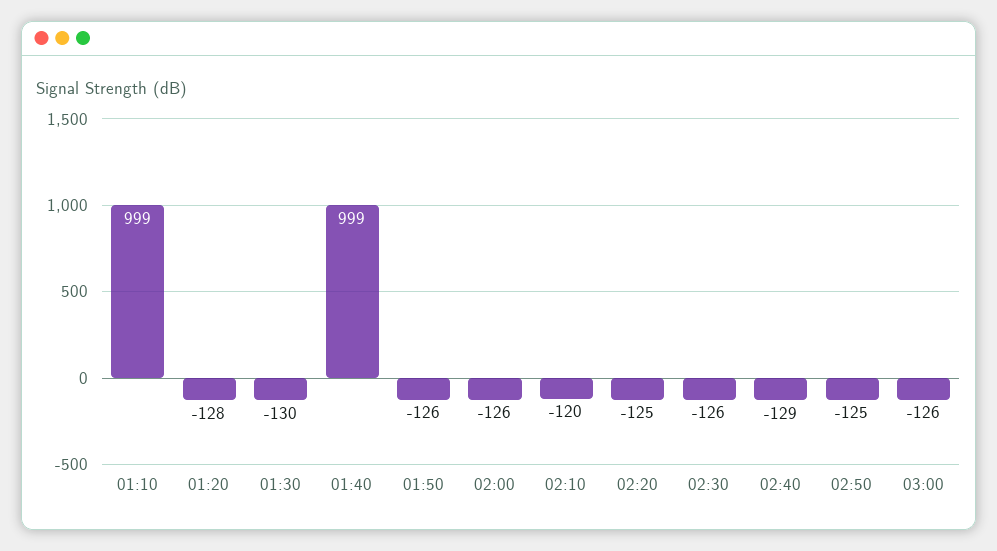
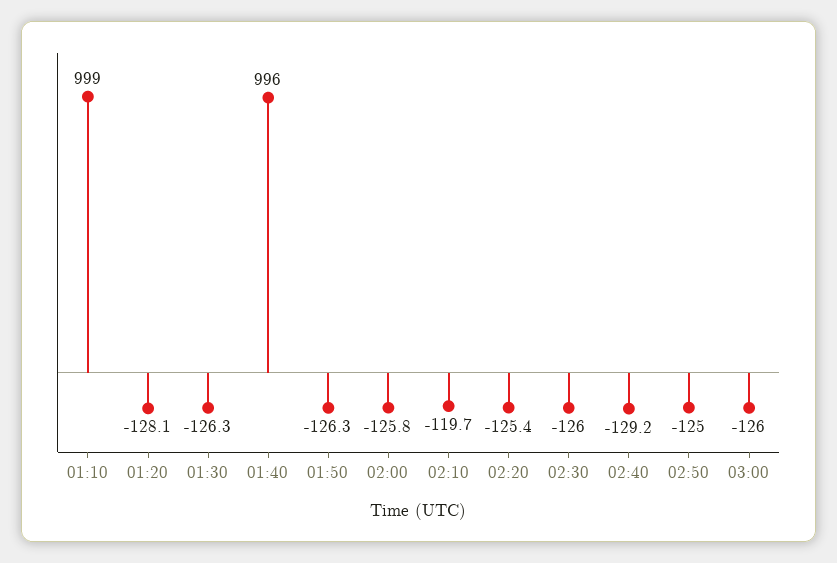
01:30: -130 -> -126.3
01:40: 999 -> 996

